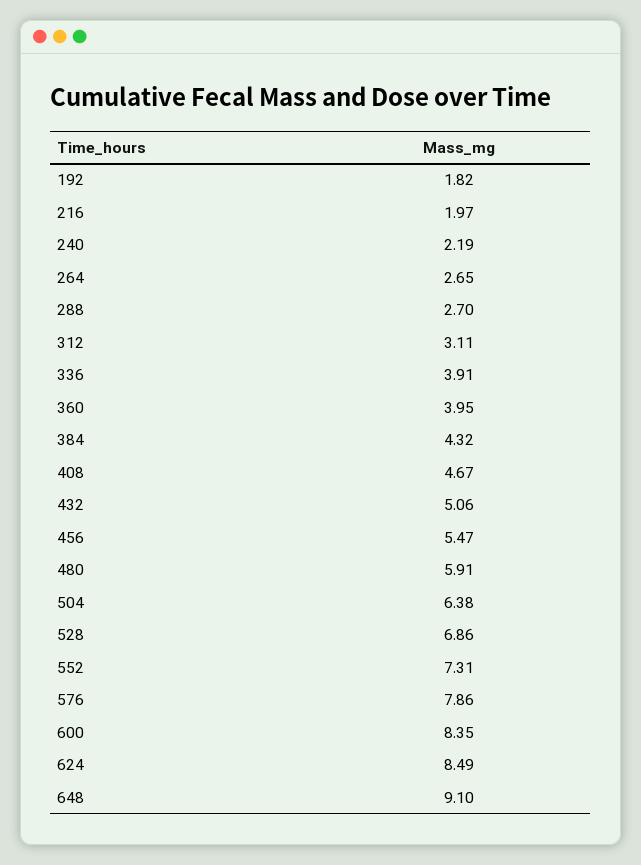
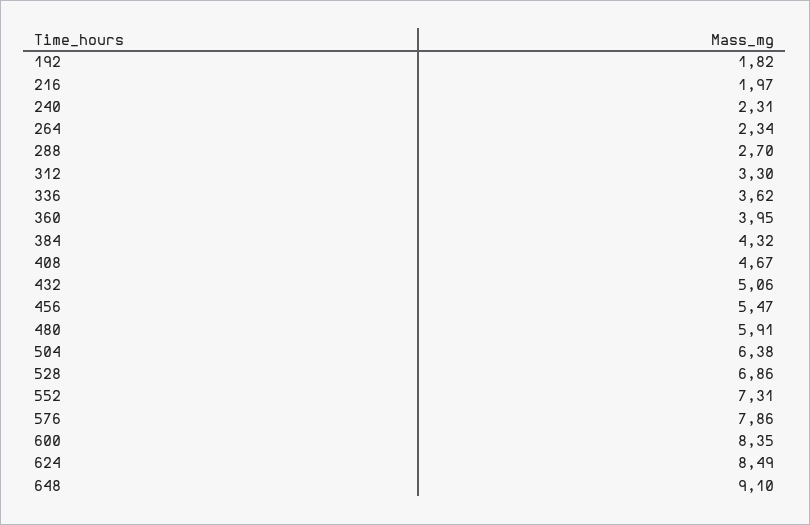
240: 2.19 -> 2.31
264: 2.65 -> 2.34
312: 3.11 -> 3.3
336: 3.91 -> 3.62

